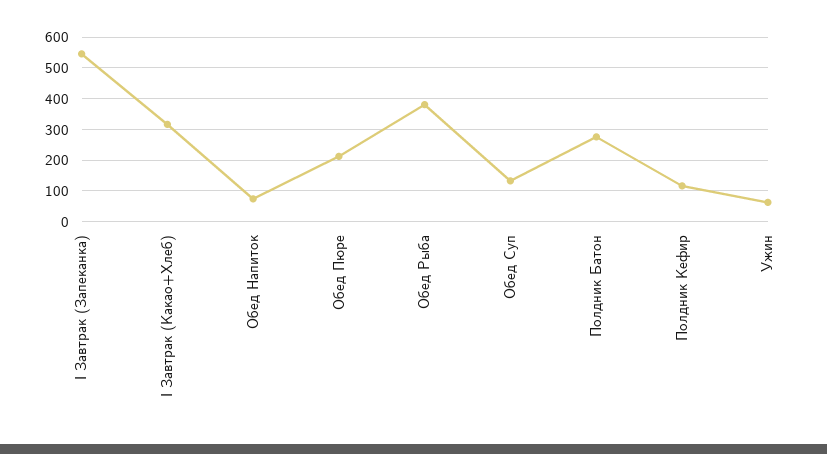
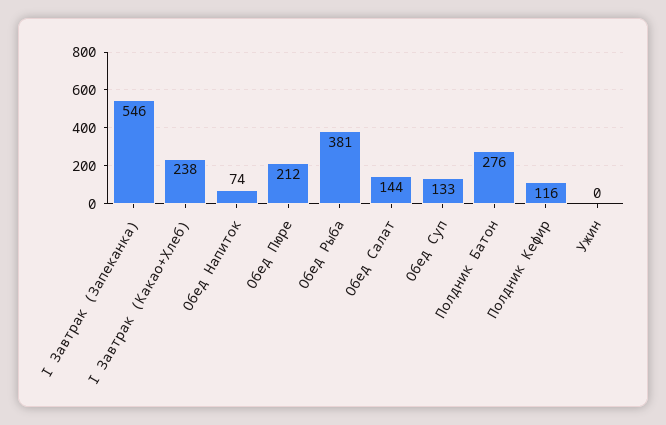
I Завтрак (Какао+Хлеб): 320 -> 238
Ужин: 60 -> 0
Обед Салат: none -> 144

